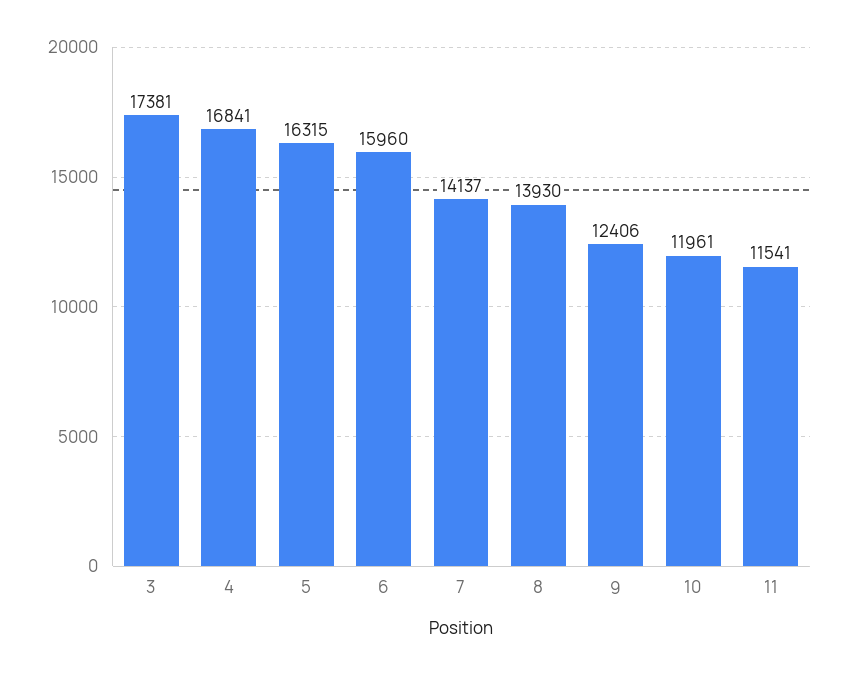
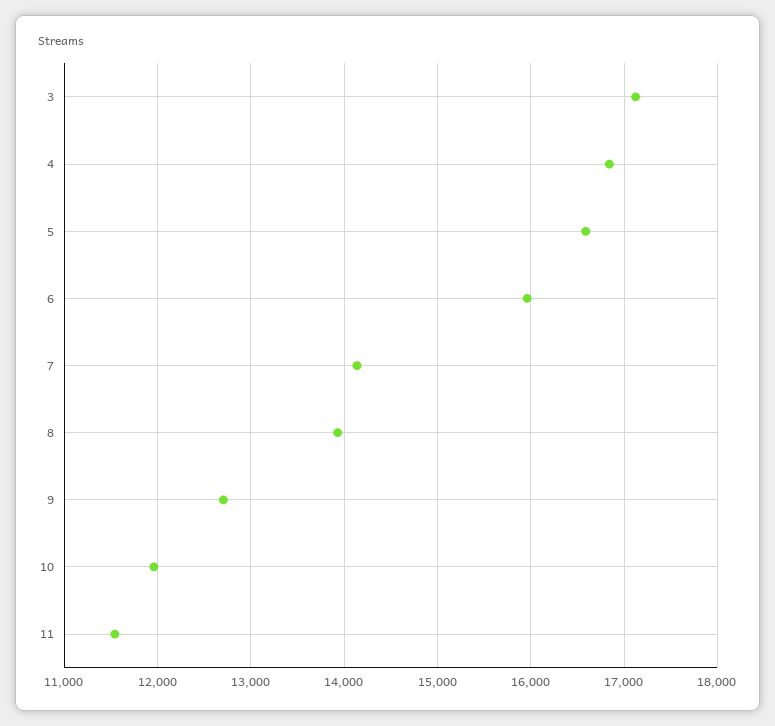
3: 17381 -> 17100
5: 16315 -> 16600
9: 12406 -> 12700

